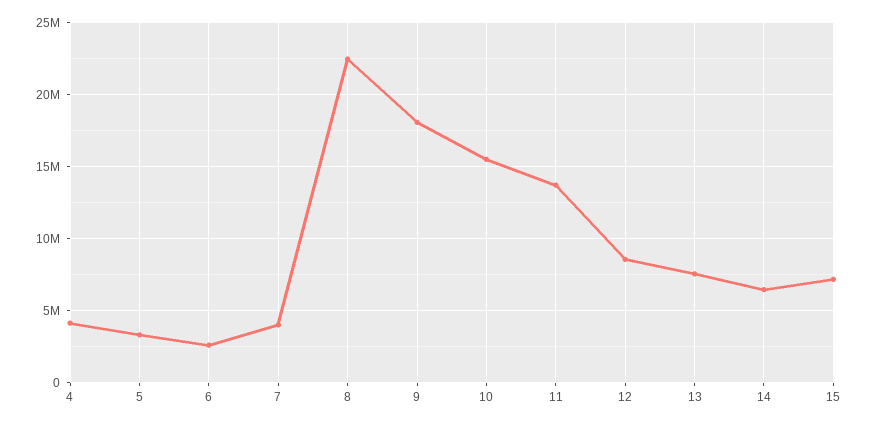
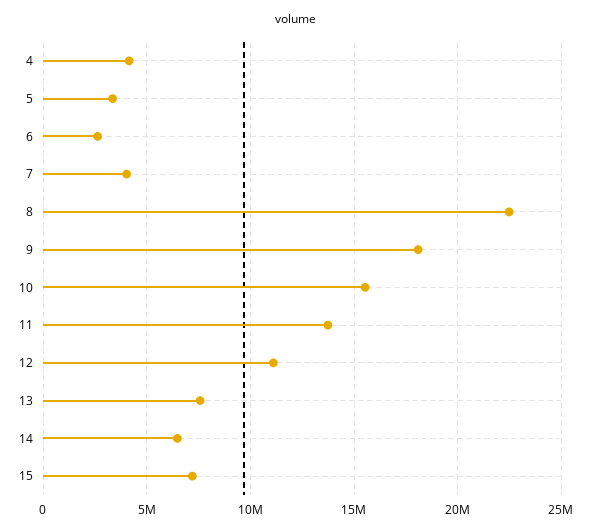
12: 8500000 -> 11000000

